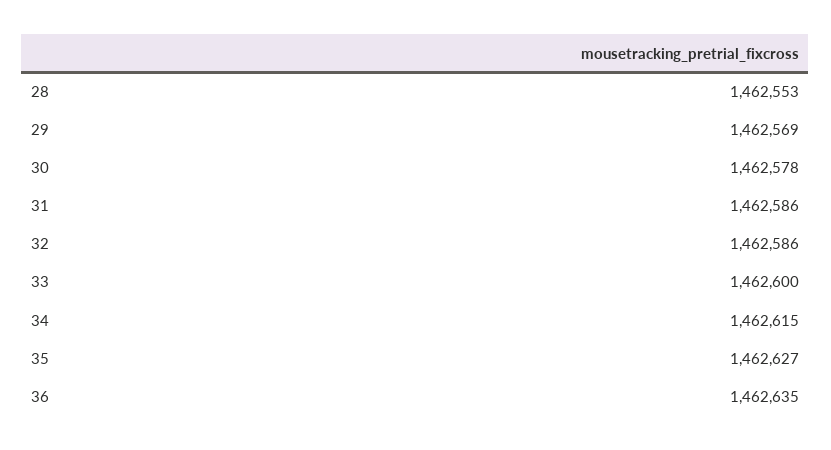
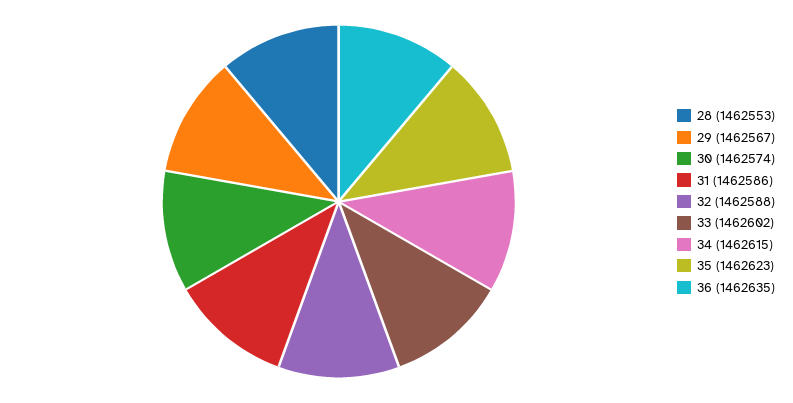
29: 1462569 -> 1462567
30: 1462578 -> 1462574
32: 1462586 -> 1462588
33: 1462600 -> 1462602
35: 1462627 -> 1462623

